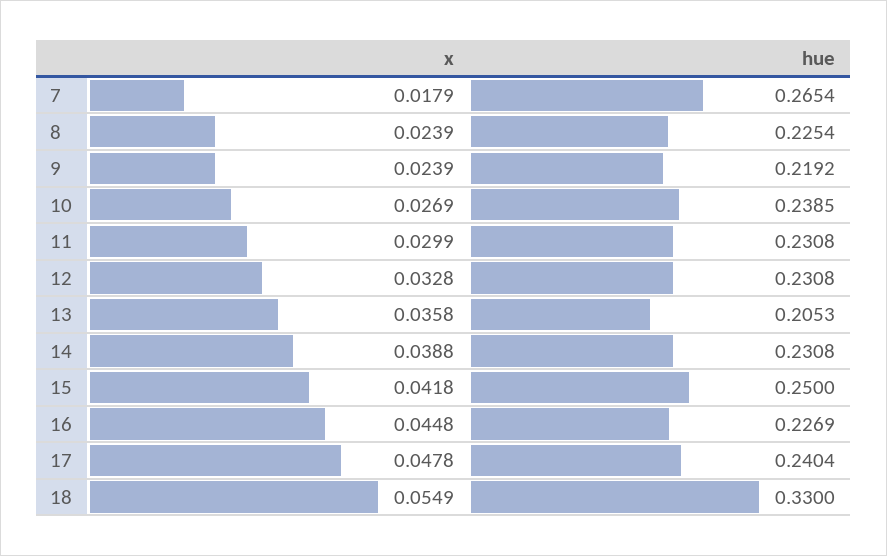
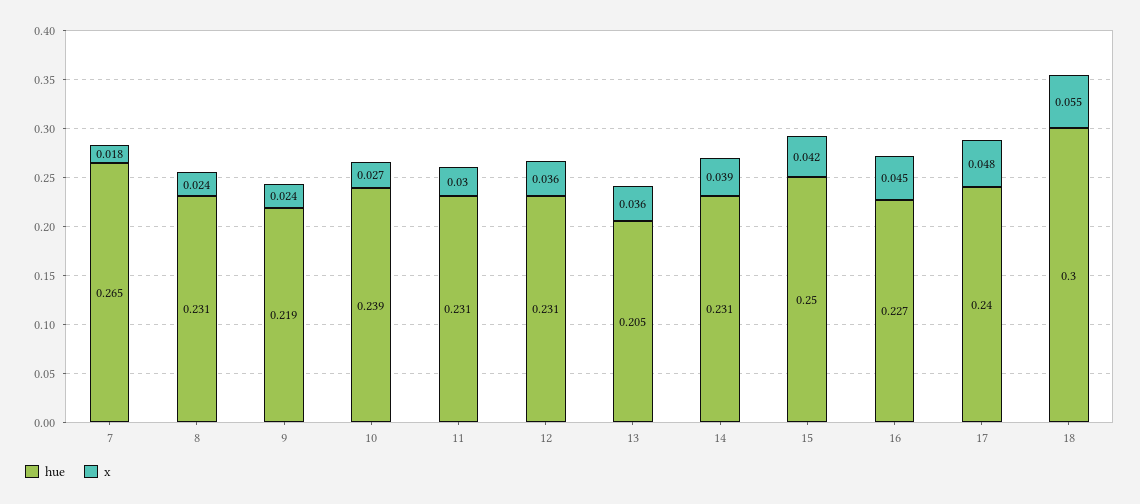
hue, 8: 0.2254 -> 0.231
x, 12: 0.0328 -> 0.036
hue, 18: 0.33 -> 0.3

